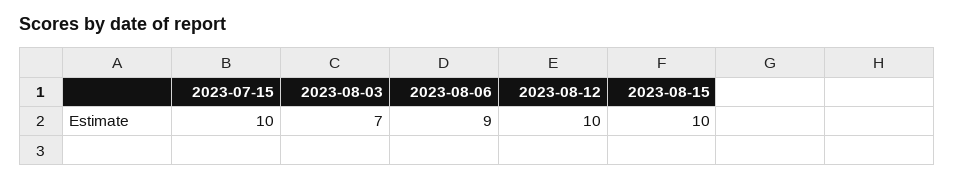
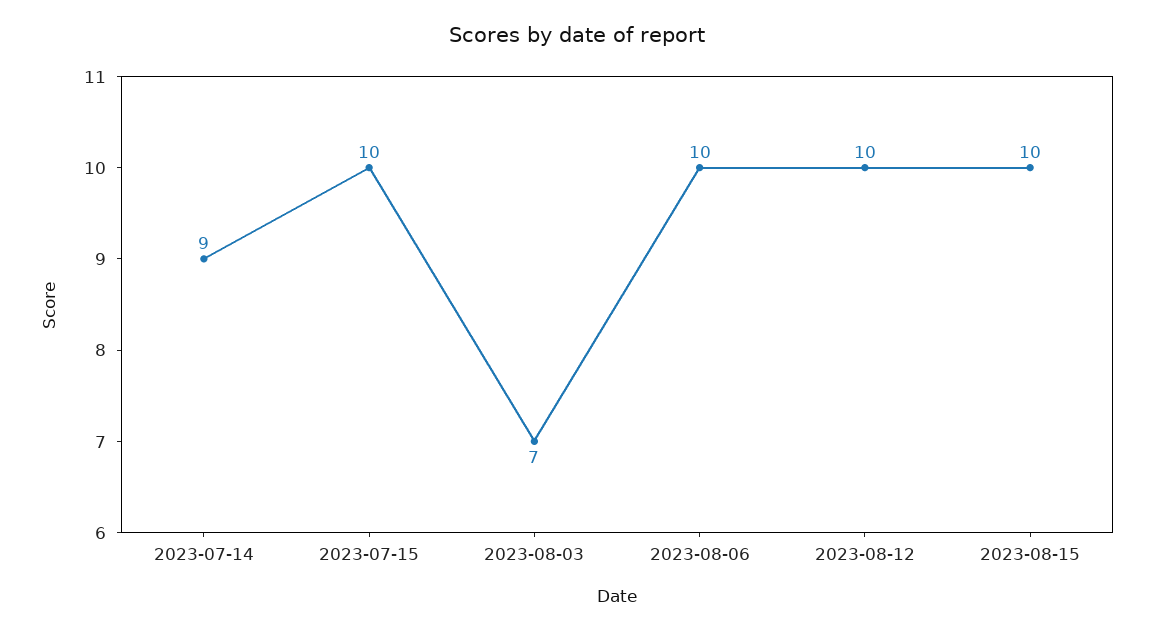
2023-08-06: 9 -> 10
2023-07-14: none -> 9

